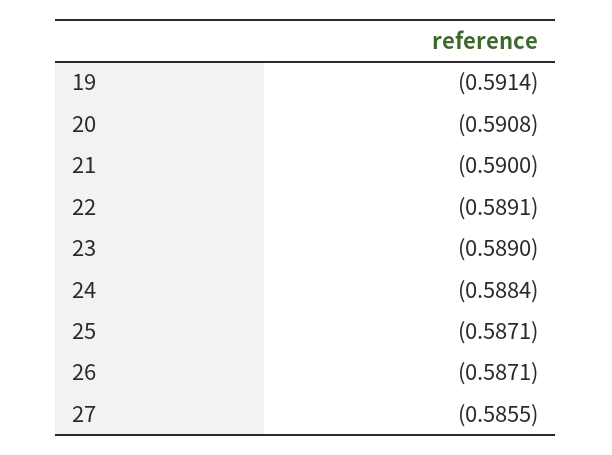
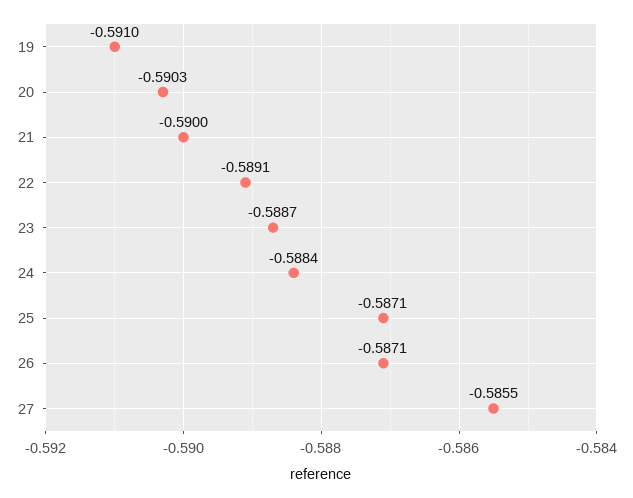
19: -0.5914 -> -0.591
20: -0.5908 -> -0.5903
23: -0.589 -> -0.5887

